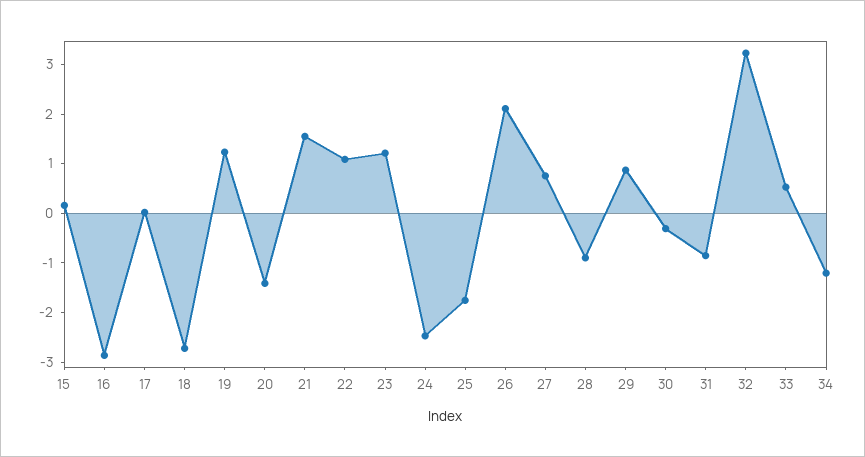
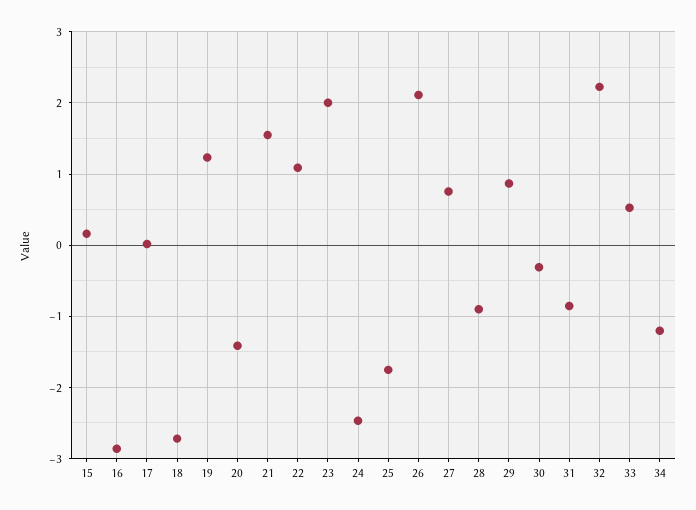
23: 1.2 -> 2
32: 3.2 -> 2.2

